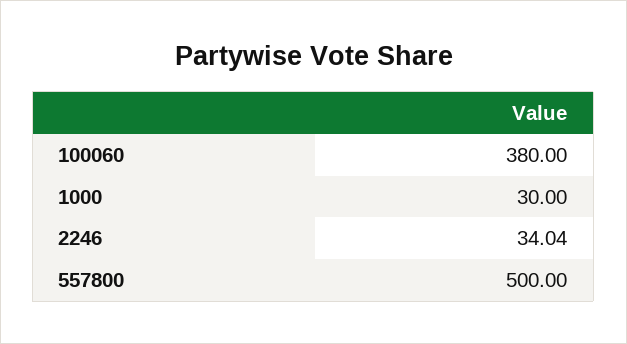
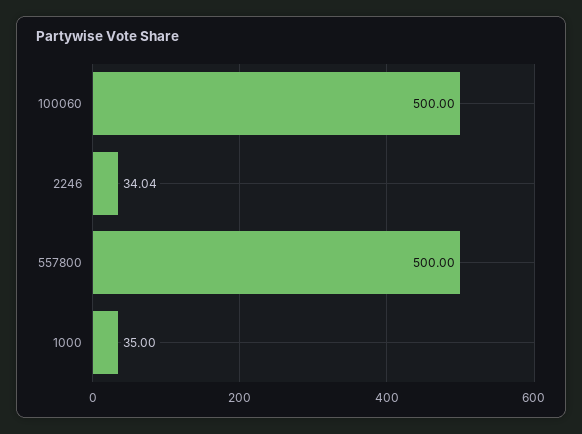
100060: 380 -> 500
1000: 30 -> 35

